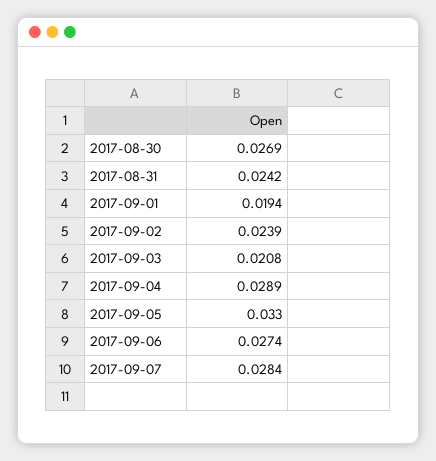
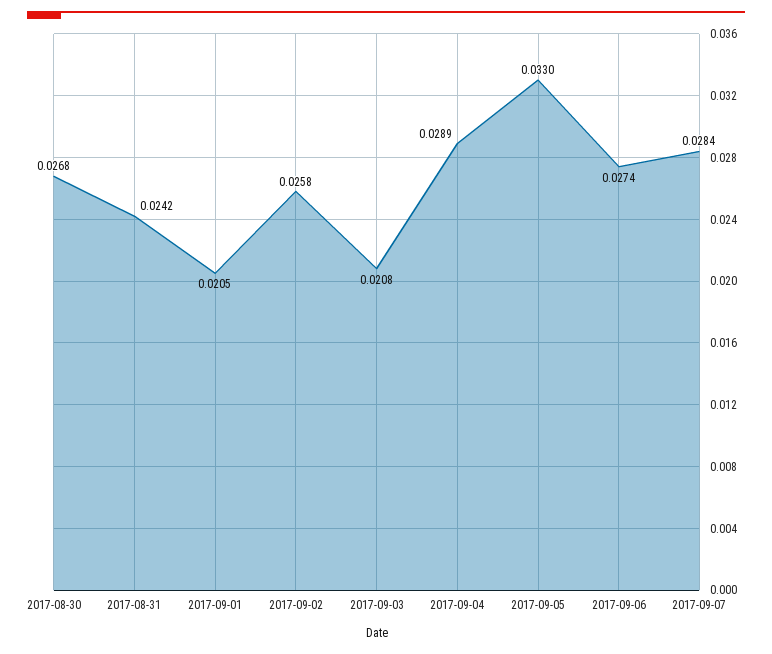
2017-08-30: 0.0269 -> 0.0268
2017-09-01: 0.0194 -> 0.0205
2017-09-02: 0.0239 -> 0.0258

